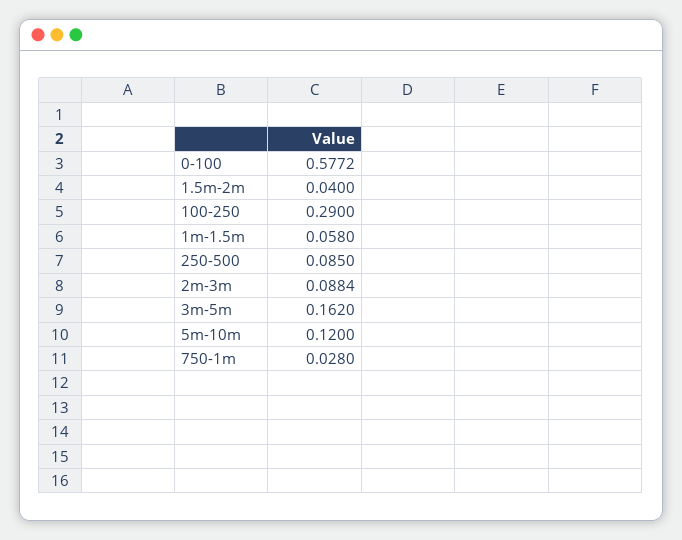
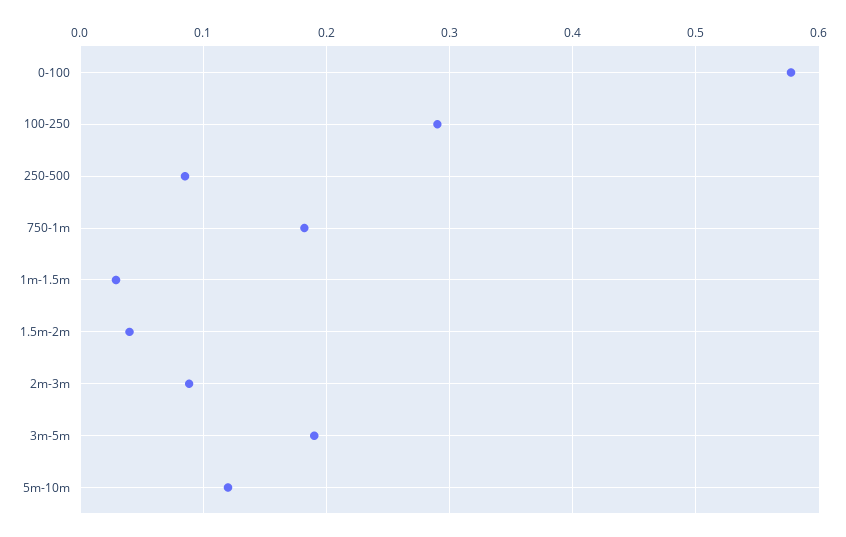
1m-1.5m: 0.058 -> 0.03
3m-5m: 0.162 -> 0.19
750-1m: 0.028 -> 0.18

